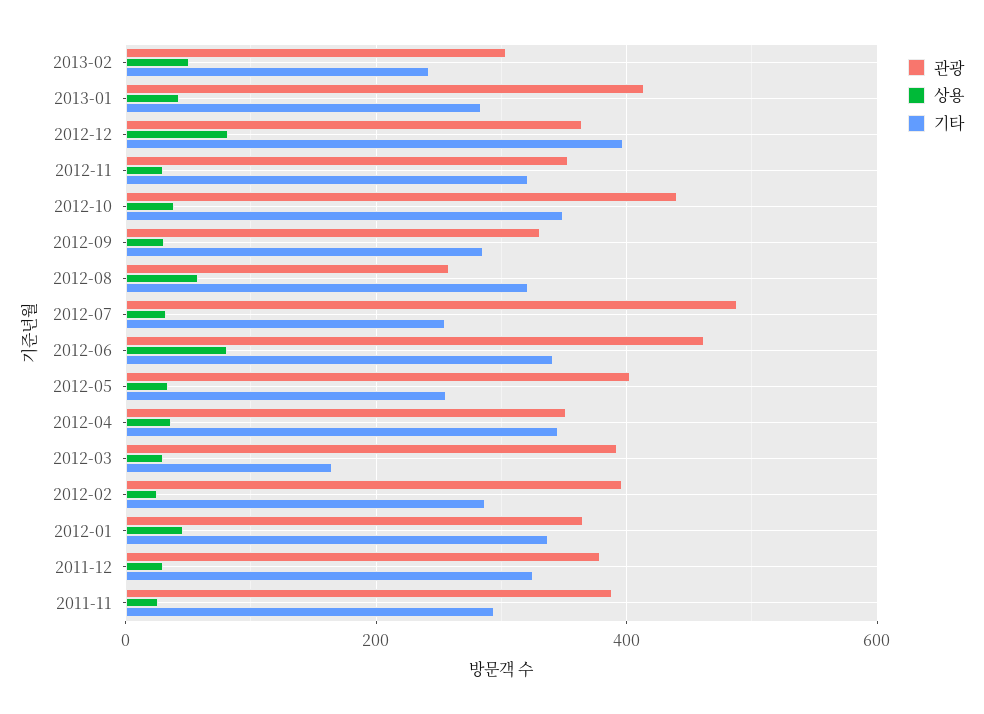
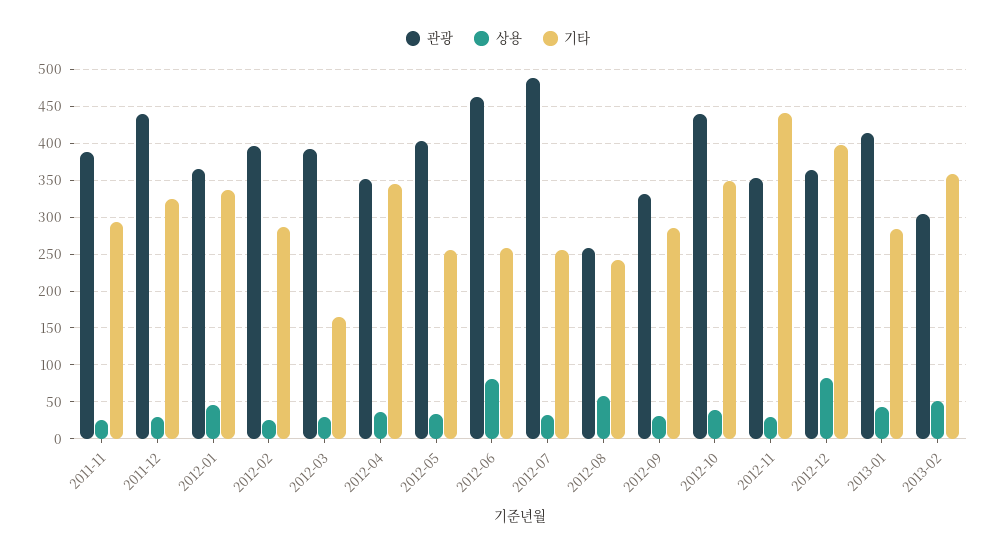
기타, 2013-02: 240 -> 360
기타, 2012-11: 320 -> 440
기타, 2012-08: 320 -> 240
기타, 2012-06: 340 -> 260
관광, 2011-12: 380 -> 440

